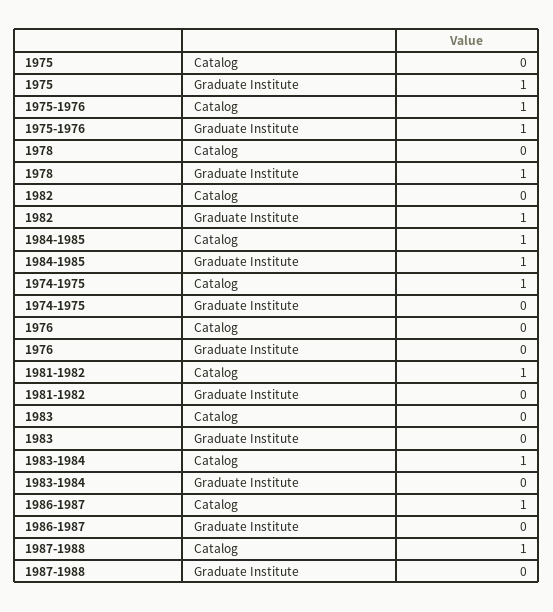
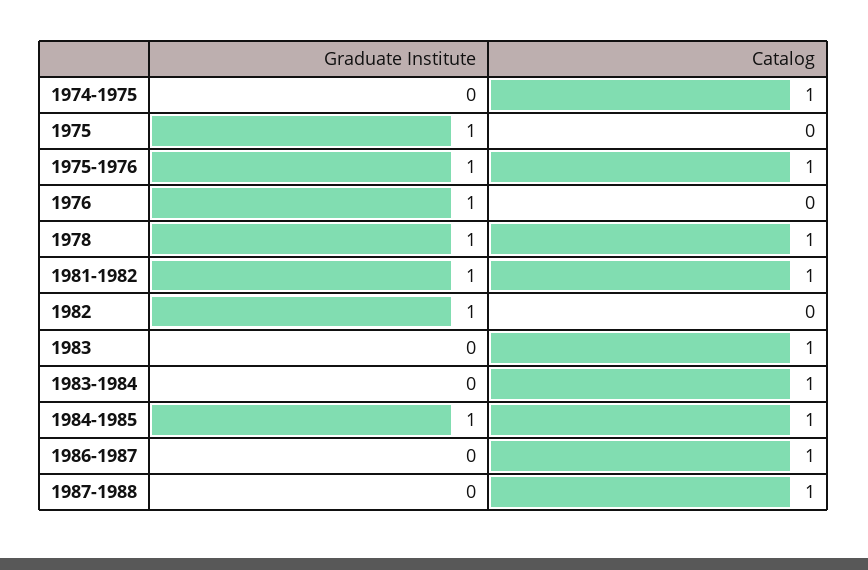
1978, Catalog: 0 -> 1
1976, Graduate Institute: 0 -> 1
1981-1982, Graduate Institute: 0 -> 1
1983, Catalog: 0 -> 1

